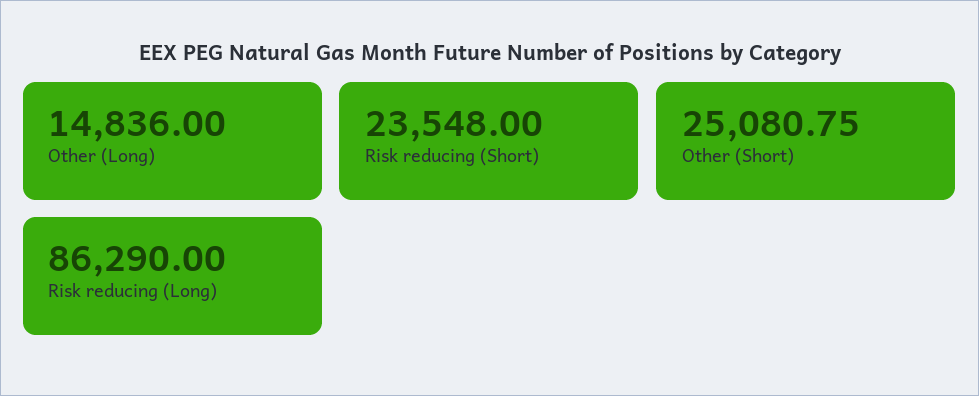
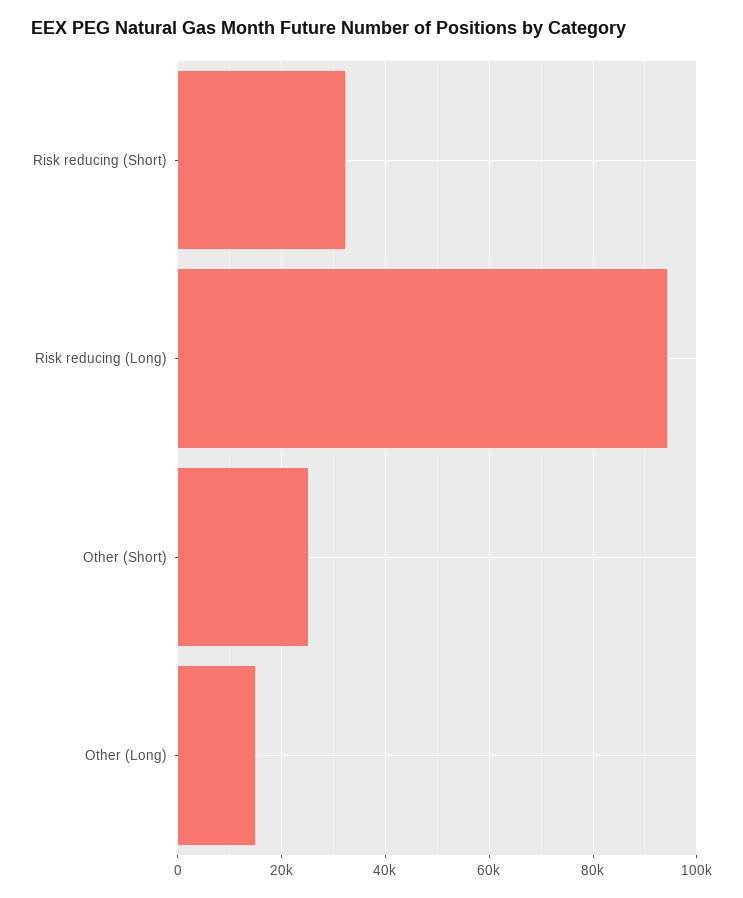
Risk reducing (Short): 23548 -> 32000
Risk reducing (Long): 86290 -> 94000

